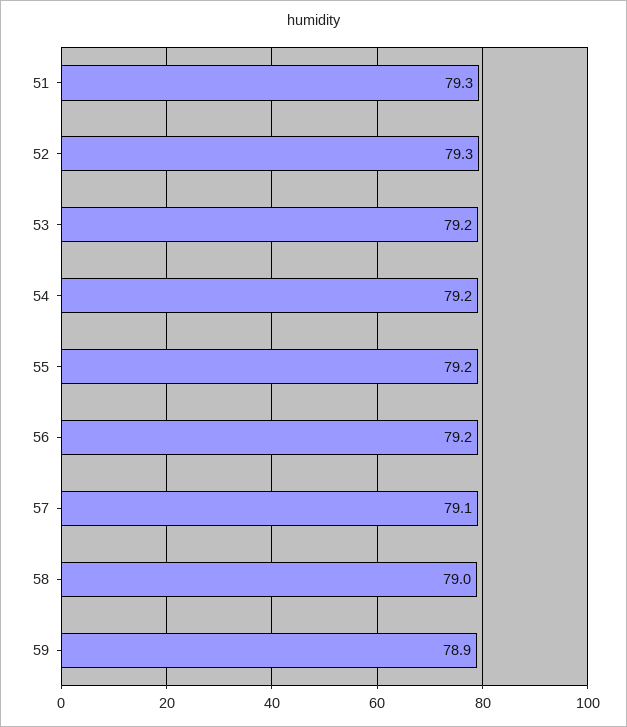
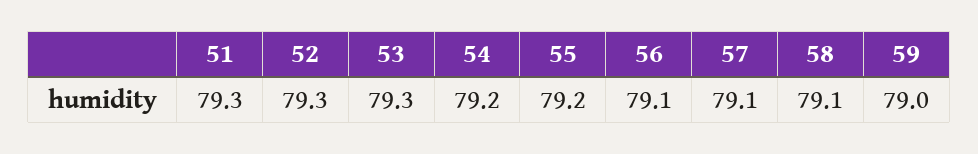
53: 79.2 -> 79.3
56: 79.2 -> 79.1
58: 79 -> 79.1
59: 78.9 -> 79

